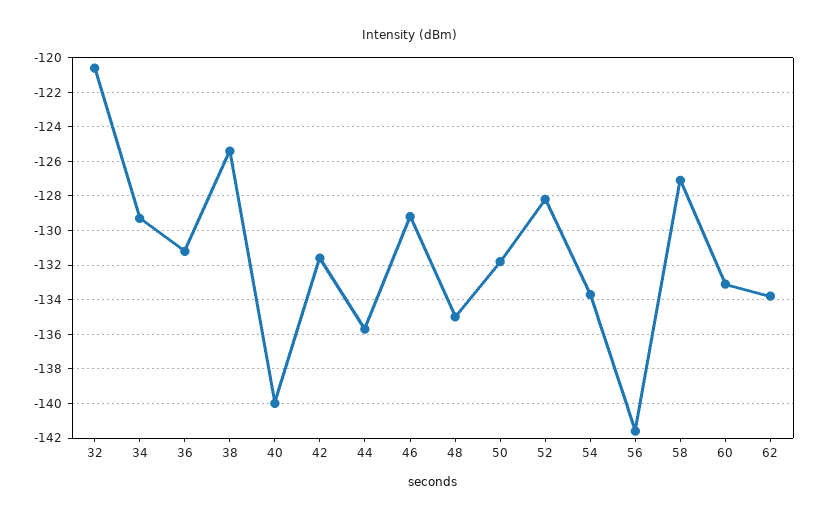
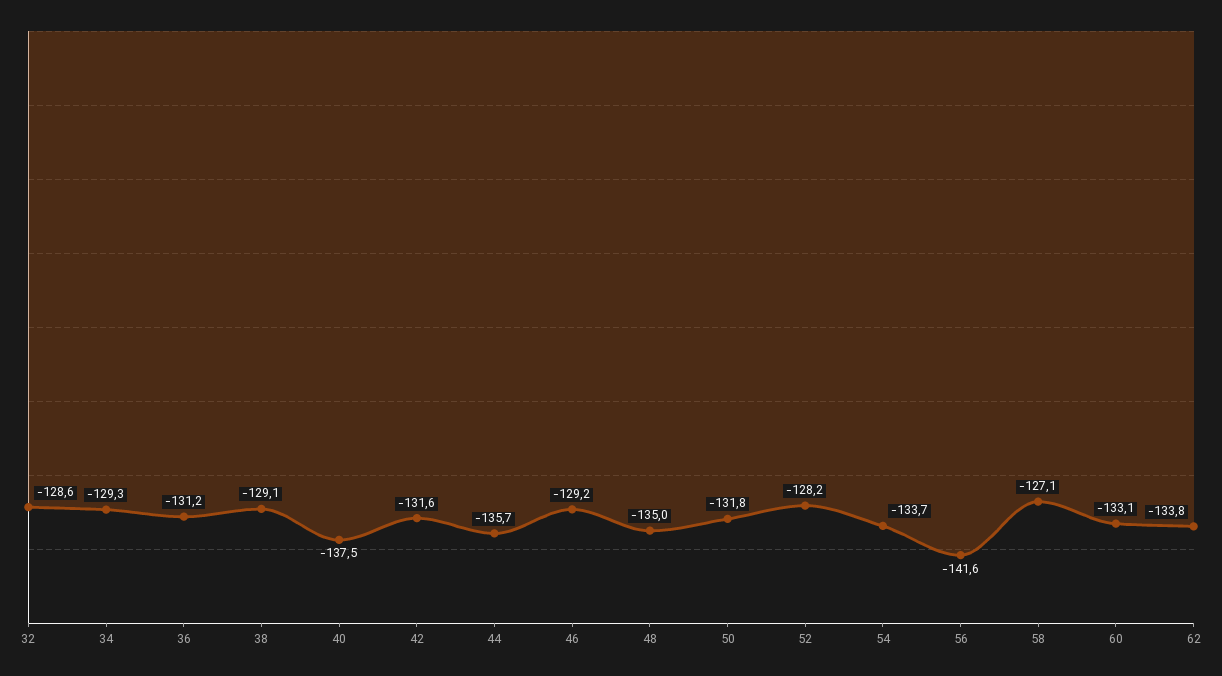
32: -120.5 -> -128.6
38: -125.5 -> -129.1
40: -140 -> -137.5

